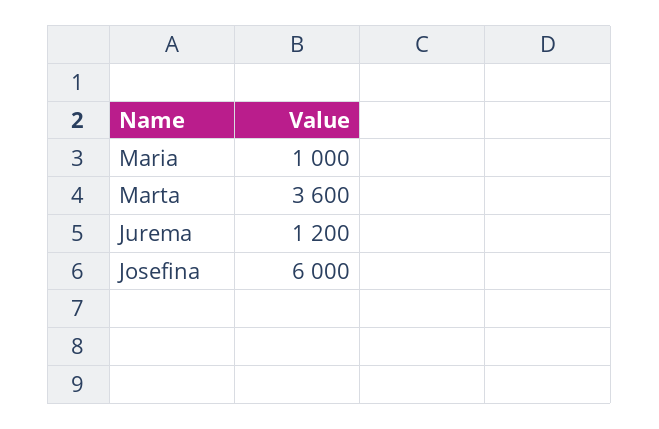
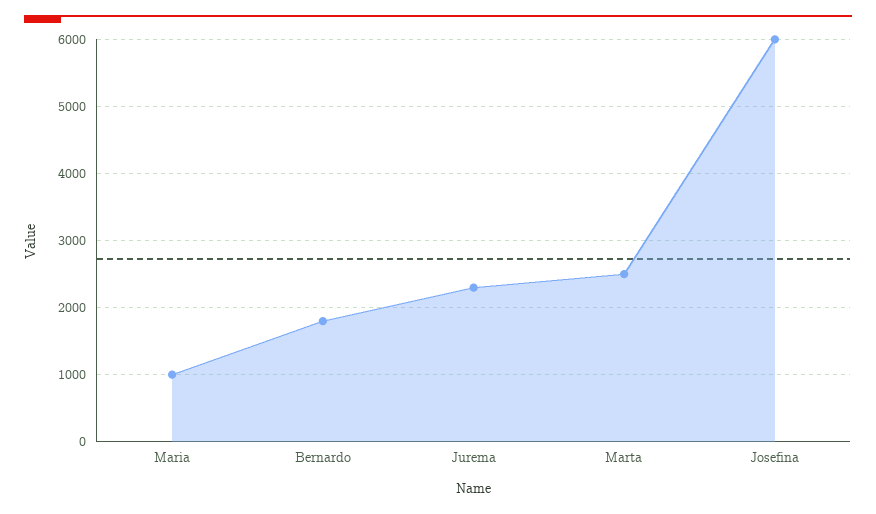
Marta: 3600 -> 2500
Jurema: 1200 -> 2300
Bernardo: none -> 1800

